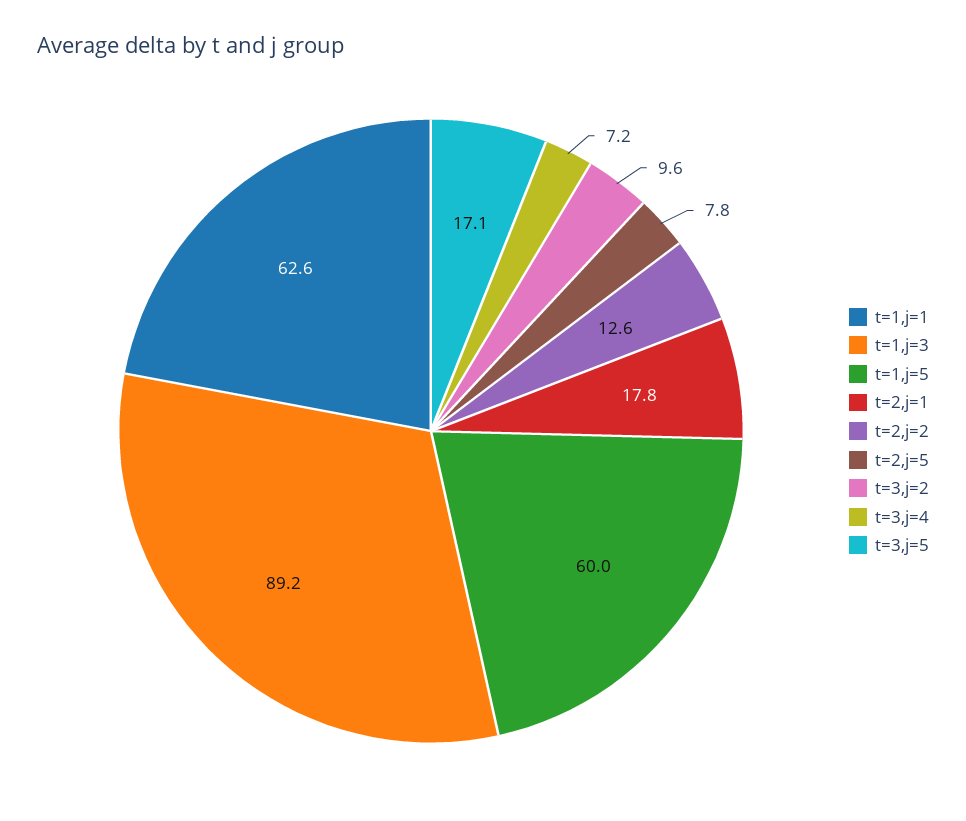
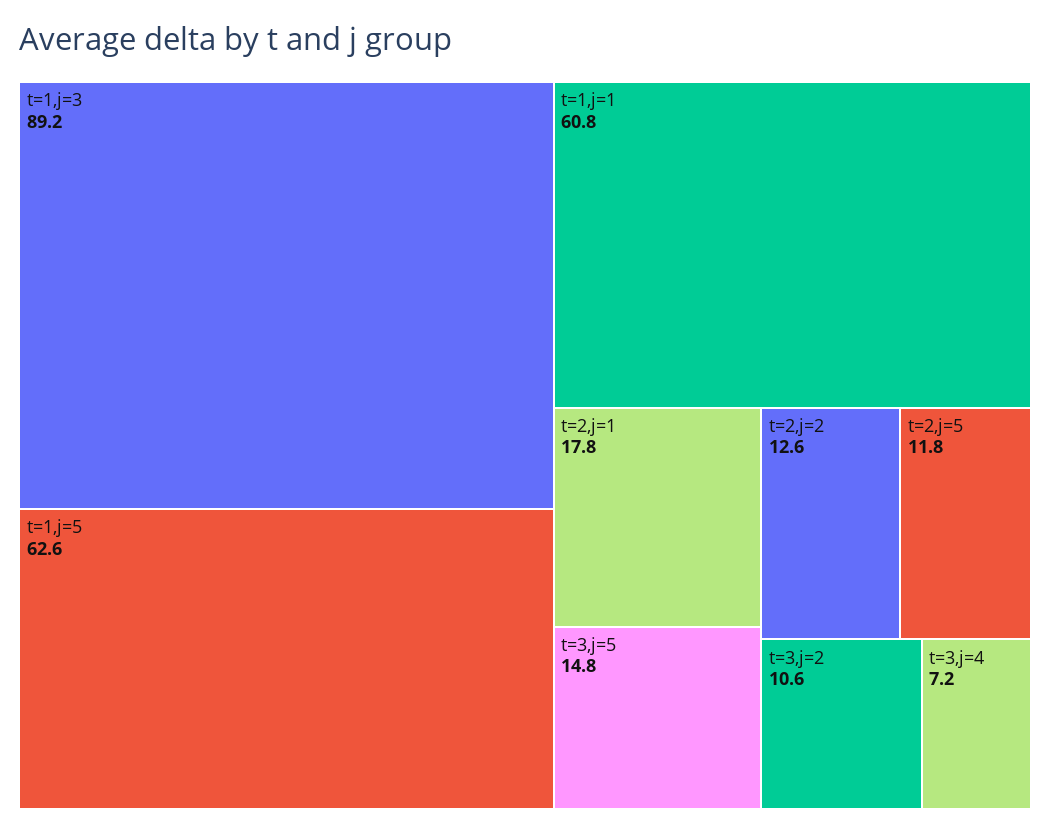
t=1,j=1: 62.6 -> 60.8
t=1,j=5: 60 -> 62.6
t=2,j=5: 7.8 -> 11.8
t=3,j=2: 9.6 -> 10.6
t=3,j=5: 17.1 -> 14.8

